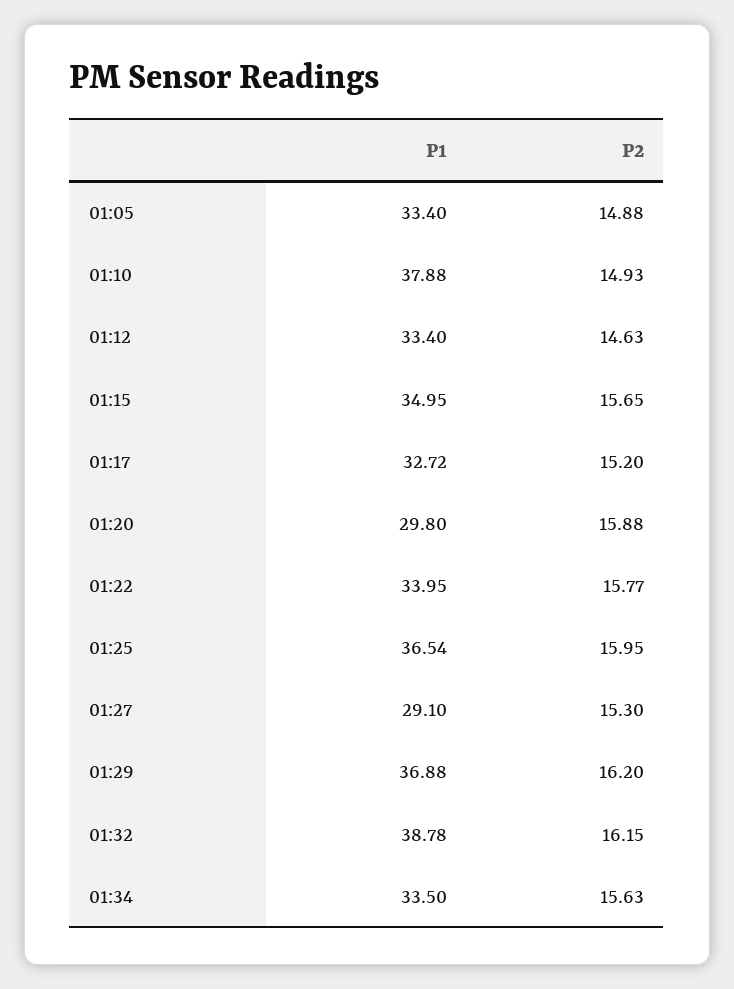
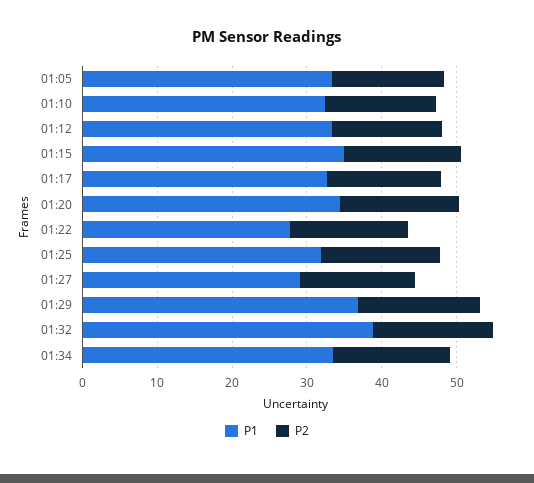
P1, 01:10: 37.88 -> 32
P1, 01:20: 29.8 -> 34
P1, 01:22: 33.95 -> 28
P1, 01:25: 36.54 -> 32

